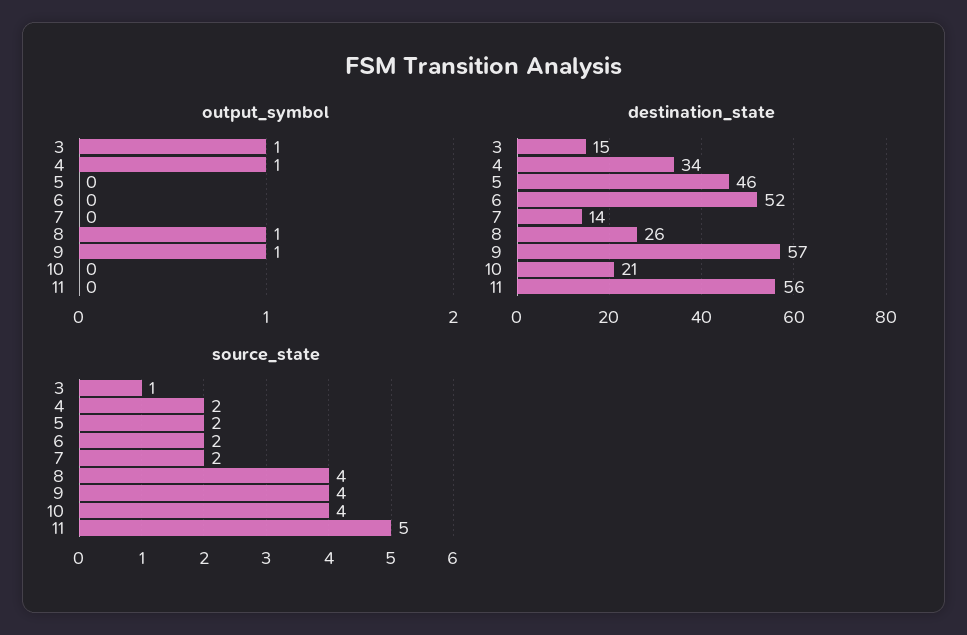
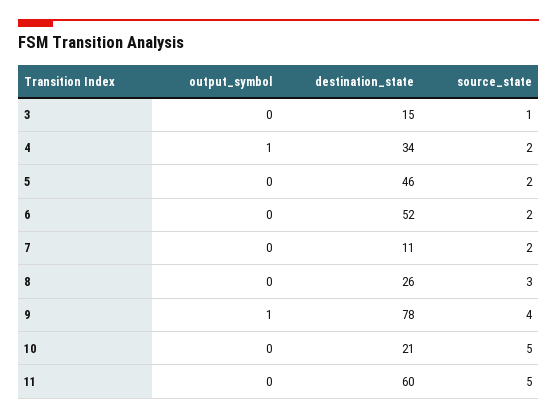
output_symbol, 3: 1 -> 0
output_symbol, 8: 1 -> 0
destination_state, 7: 14 -> 11
destination_state, 9: 57 -> 78
destination_state, 11: 56 -> 60
source_state, 8: 4 -> 3
source_state, 10: 4 -> 5

